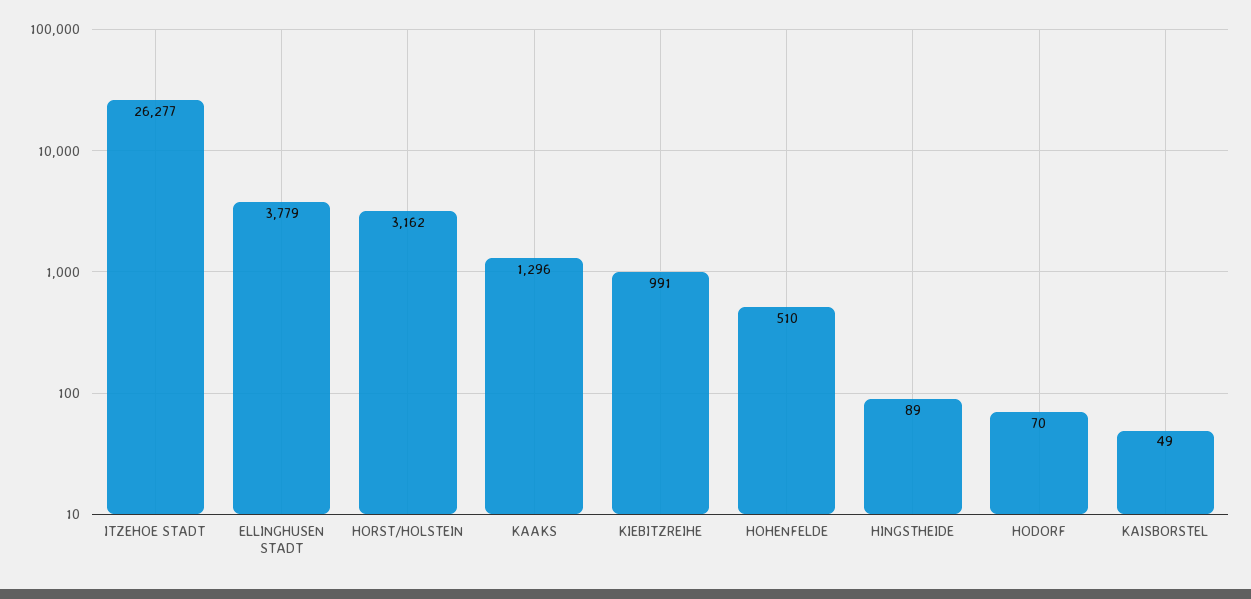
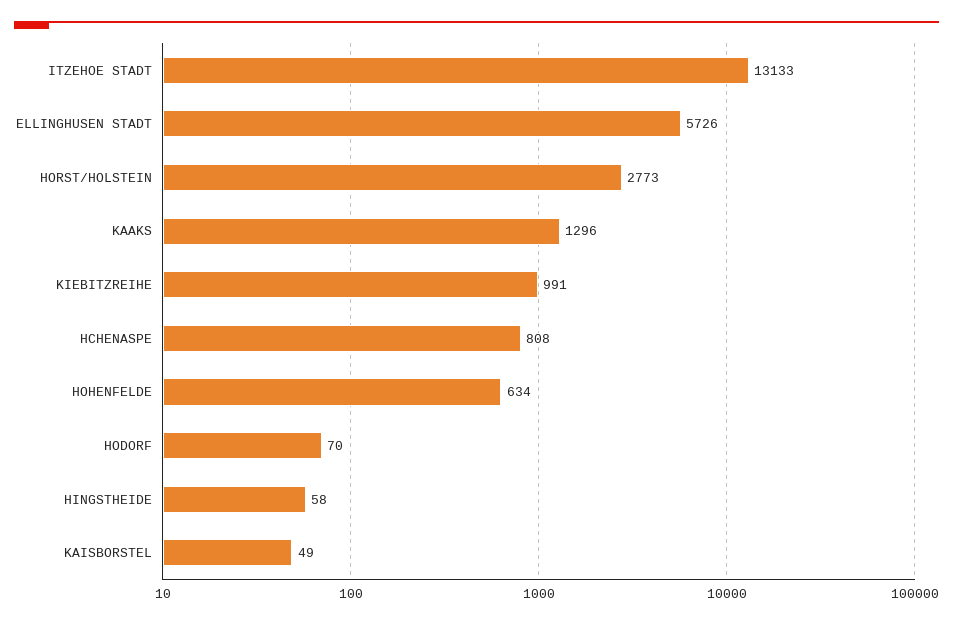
ITZEHOE STADT: 26277 -> 13133
ELLINGHUSEN STADT: 3779 -> 5726
HORST/HOLSTEIN: 3162 -> 2773
HOHENFELDE: 510 -> 634
HINGSTHEIDE: 89 -> 58
HCHENASPE: none -> 808

